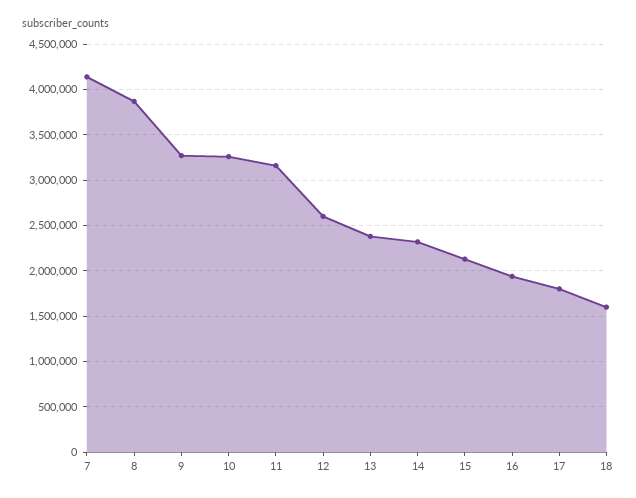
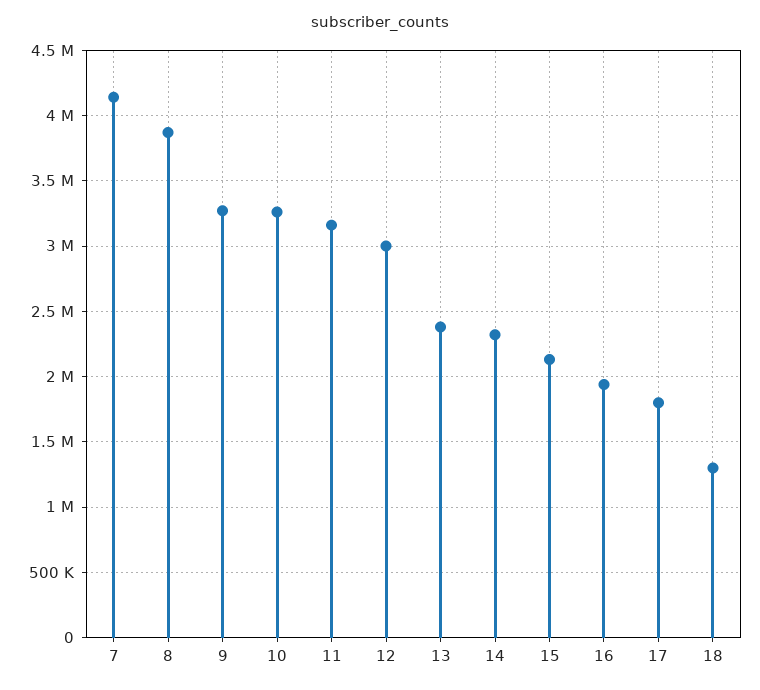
12: 2600000 -> 3000000
18: 1600000 -> 1300000

